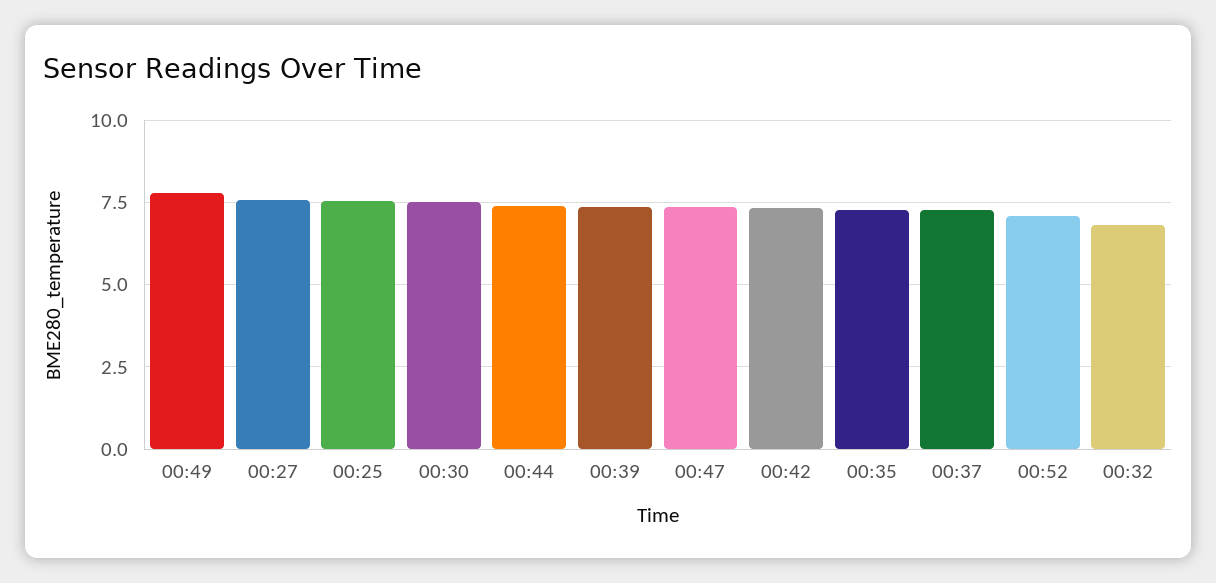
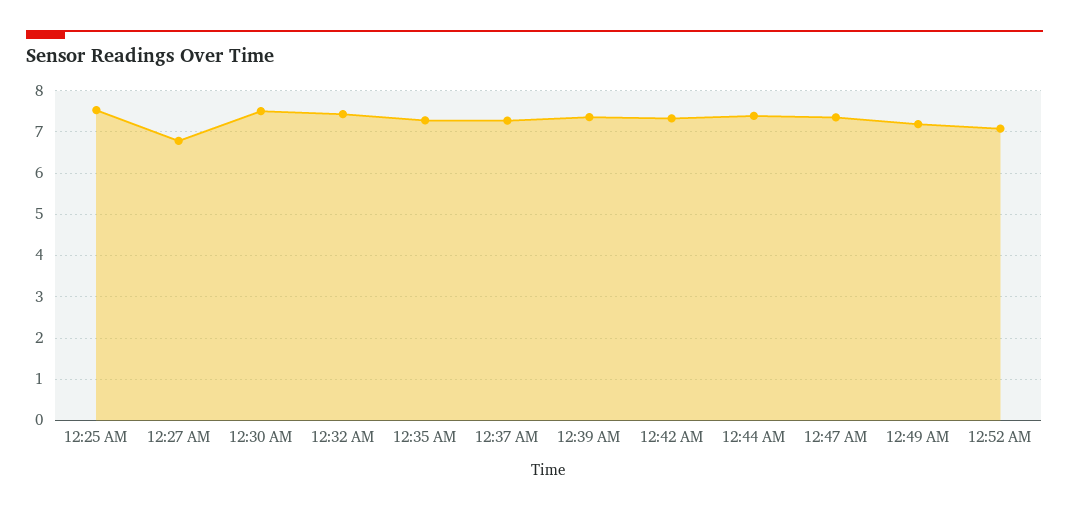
00:49: 7.75 -> 7.2
00:27: 7.5 -> 6.8
00:32: 6.75 -> 7.4

